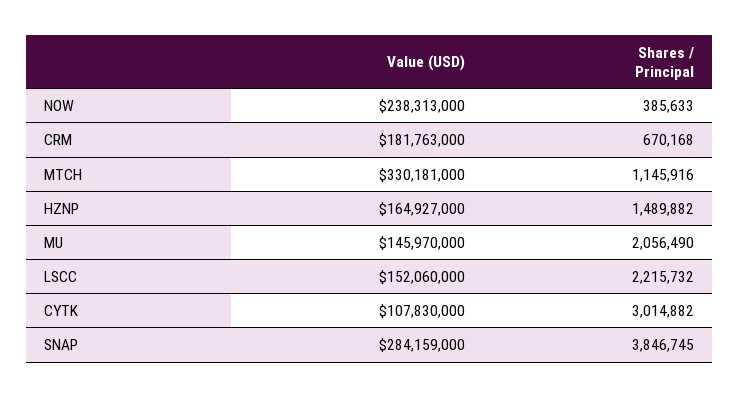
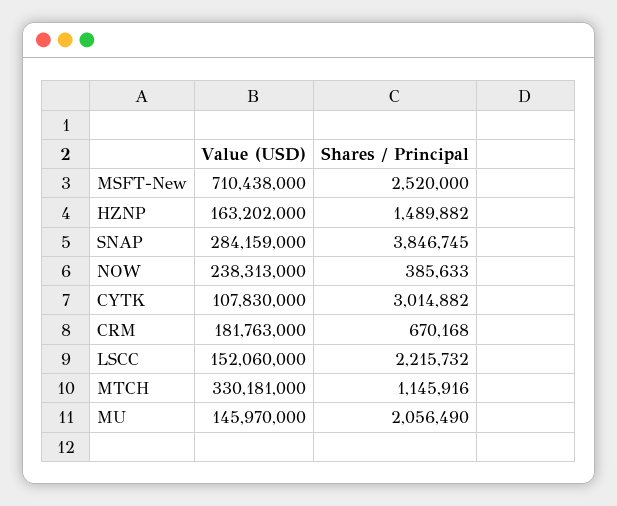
Value (USD), HZNP: 164927000 -> 163202000
Value (USD), MSFT-New: none -> 710438000
Shares / Principal, MSFT-New: none -> 2520000

